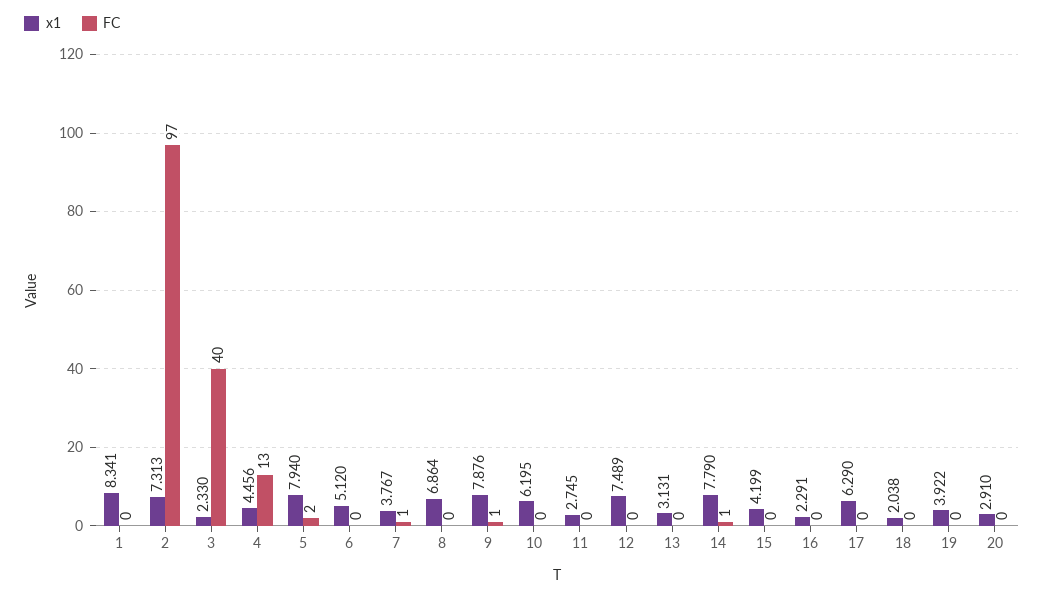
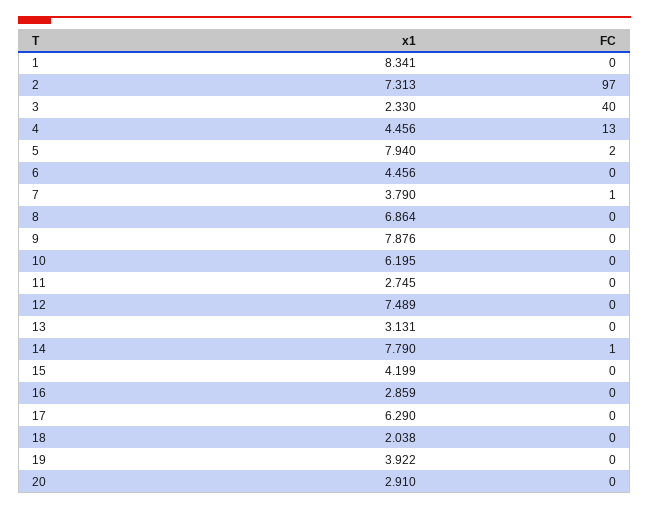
x1, 6: 5.12 -> 4.456
x1, 7: 3.767 -> 3.79
FC, 9: 1 -> 0
x1, 16: 2.291 -> 2.859

